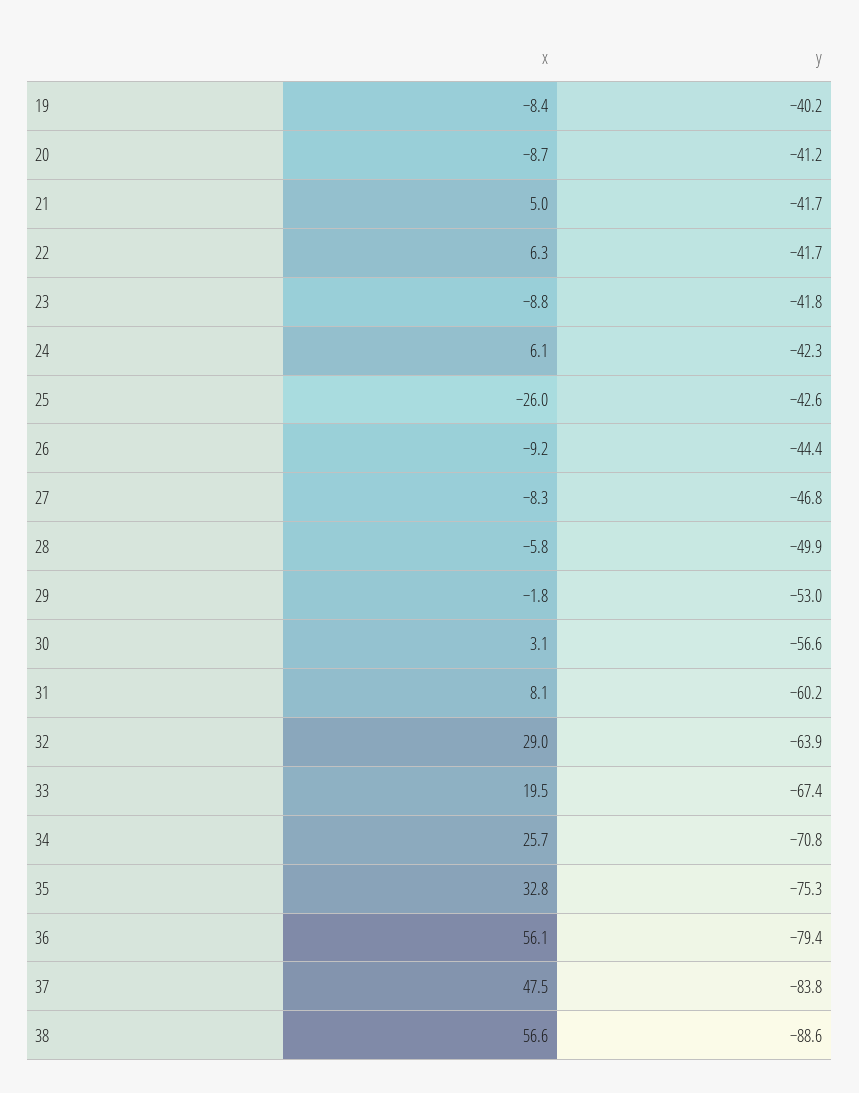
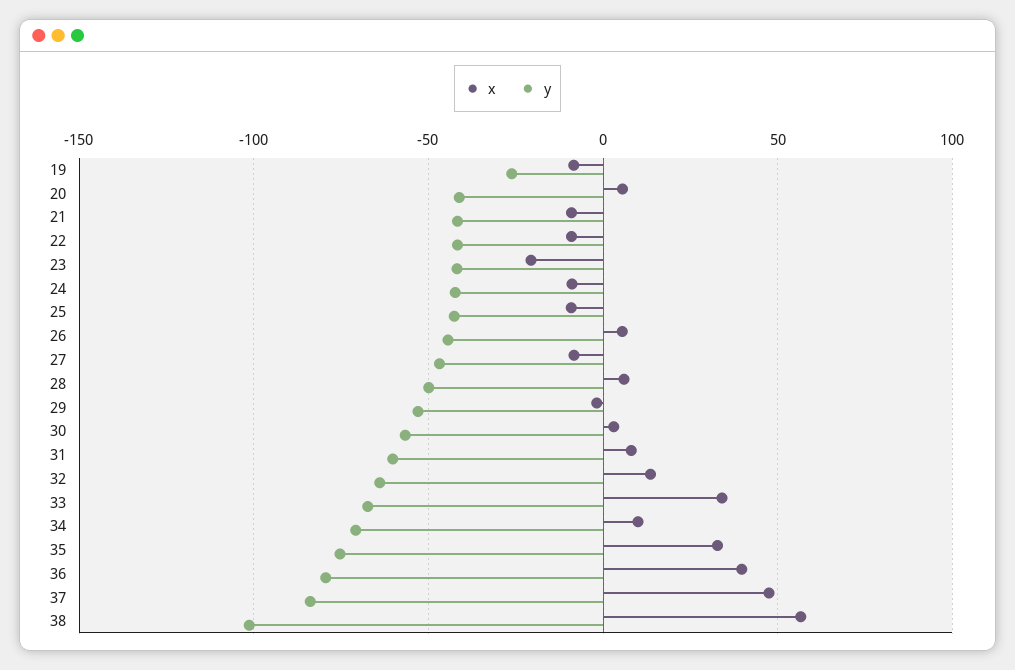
y, 19: -40.2 -> -25
x, 20: -8.7 -> 5
x, 21: 5 -> -10
x, 22: 6.3 -> -10
x, 23: -8.8 -> -20
x, 24: 6.1 -> -10
x, 25: -26 -> -10
x, 26: -9.2 -> 5
x, 28: -5.8 -> 5
x, 32: 29 -> 15
x, 33: 19.5 -> 35
x, 34: 25.7 -> 10
x, 36: 56.1 -> 40
y, 38: -88.6 -> -100

